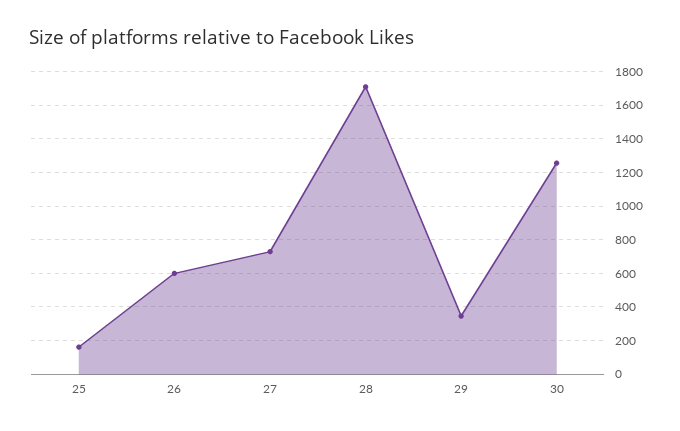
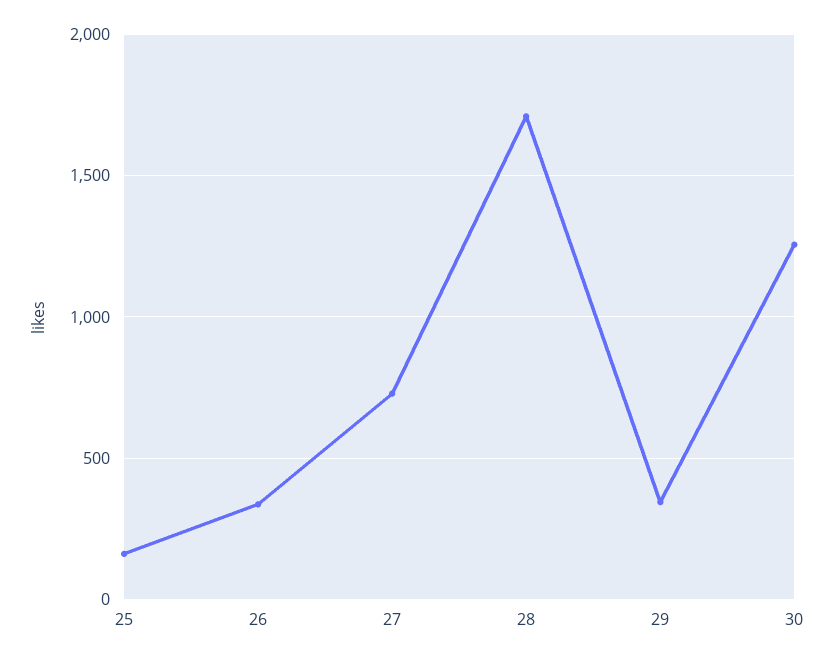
26: 600 -> 350

